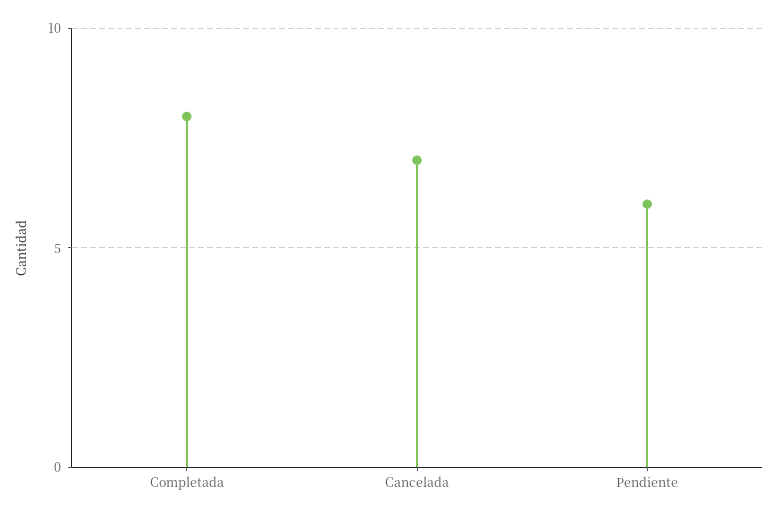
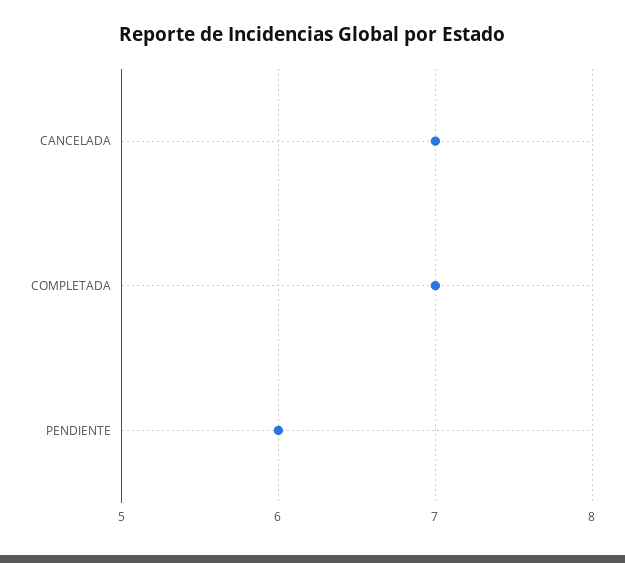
Completada: 8 -> 7

